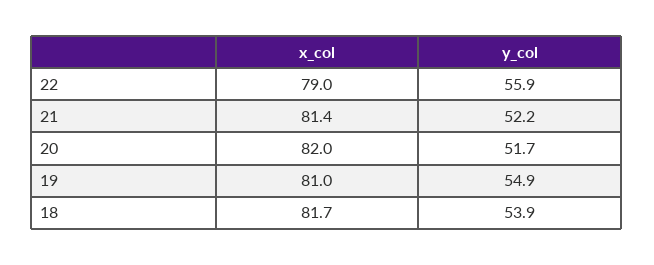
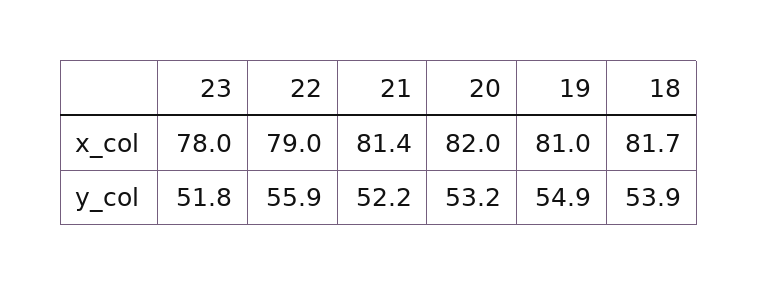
y_col, 20: 51.7 -> 53.2
x_col, 23: none -> 78
y_col, 23: none -> 51.8

